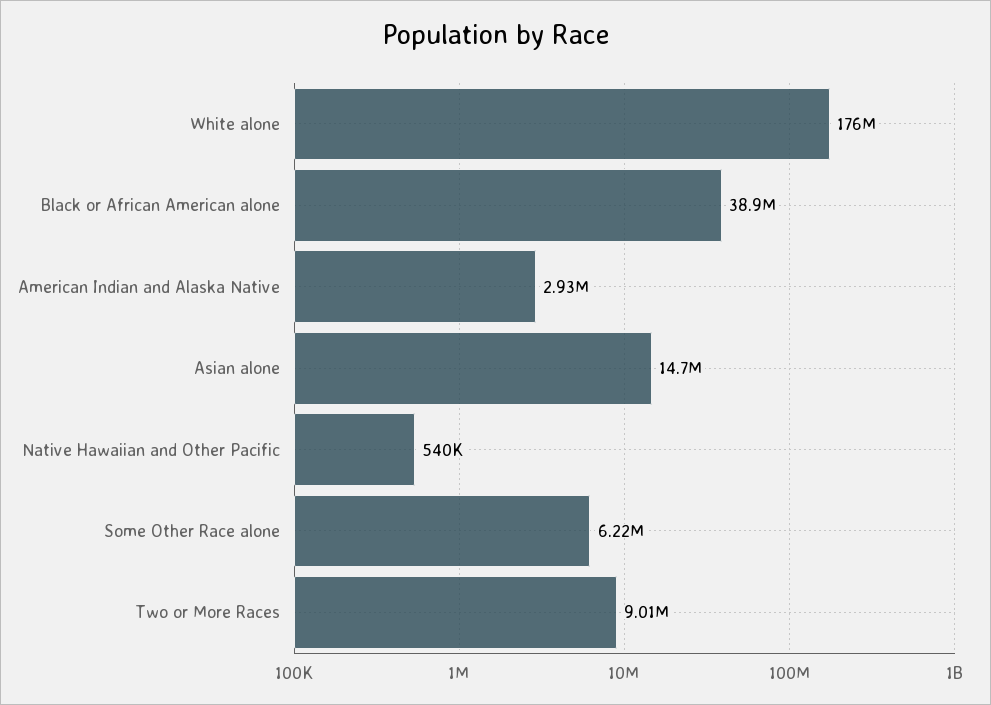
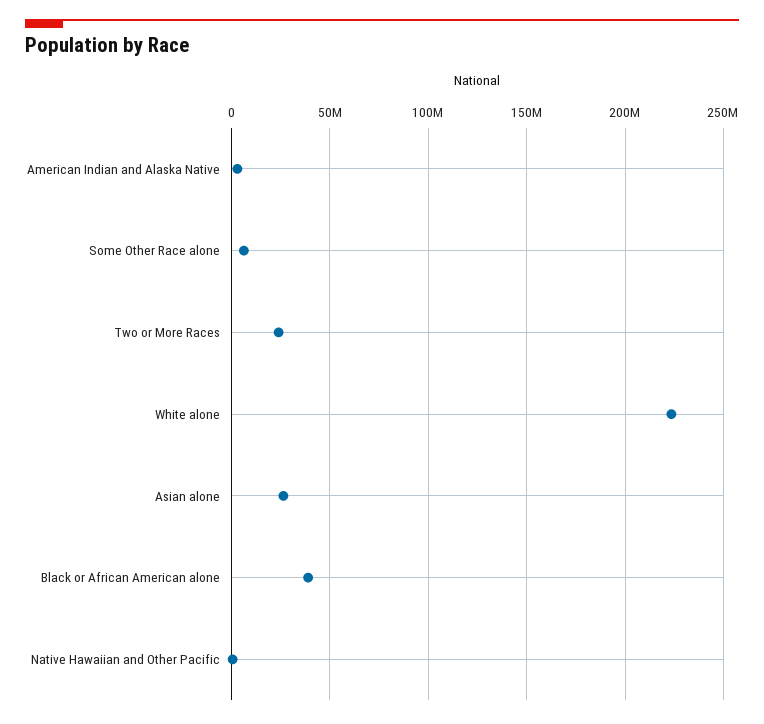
White alone: 176000000 -> 225000000
Asian alone: 14700000 -> 25000000
Two or More Races: 9010000 -> 25000000

